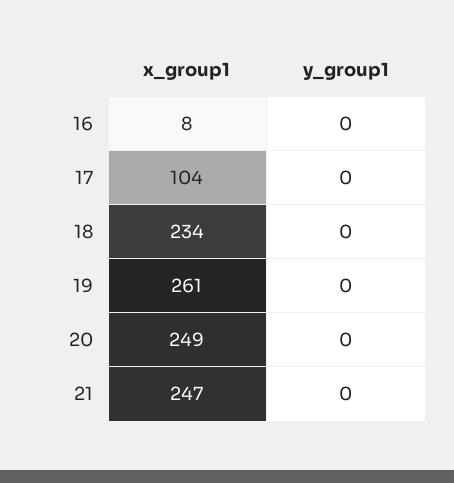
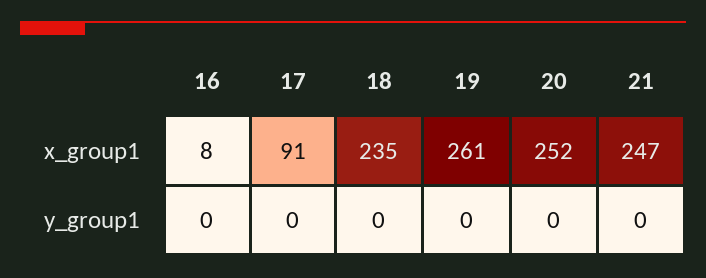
x_group1, 17: 104 -> 91
x_group1, 18: 234 -> 235
x_group1, 20: 249 -> 252

